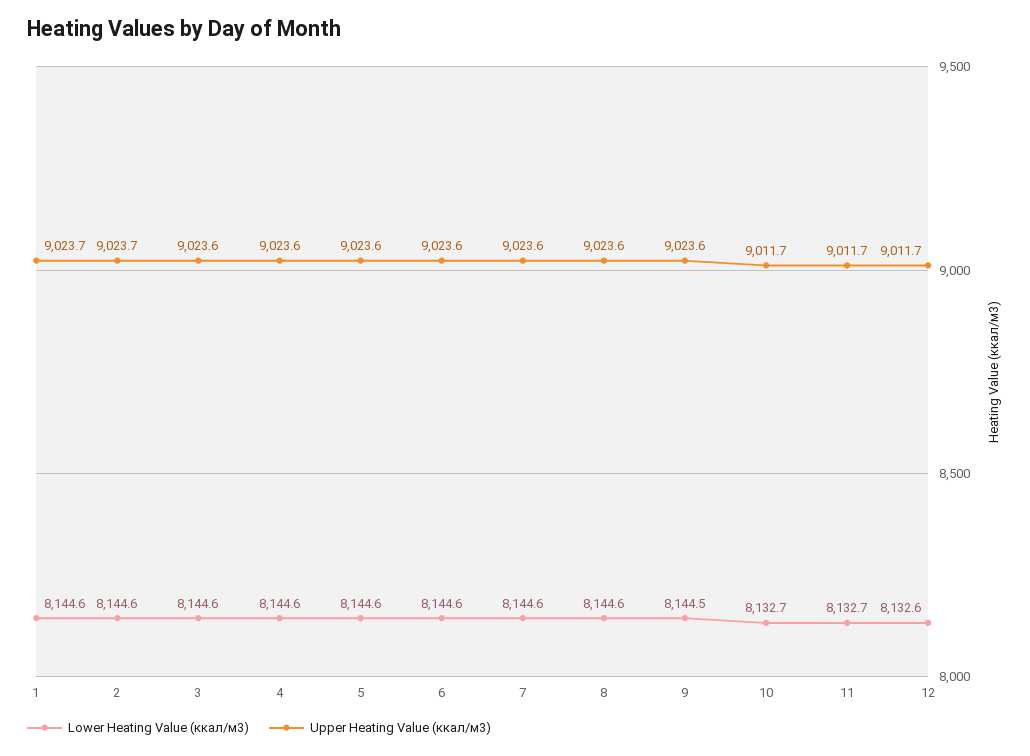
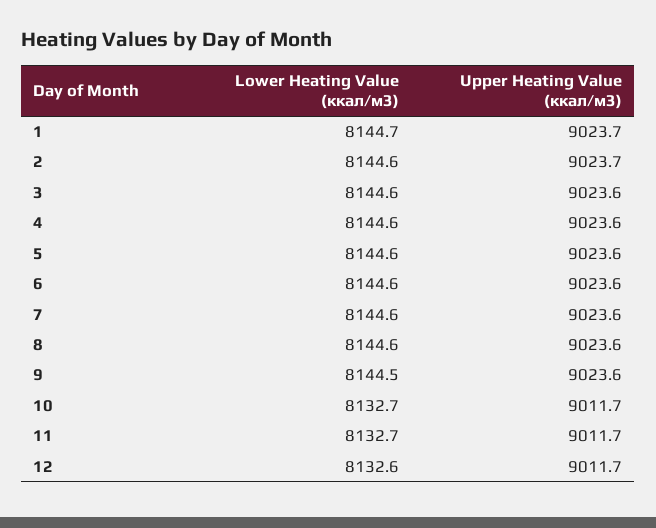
Lower Heating Value (ккал/м3), 1: 8144.6 -> 8144.7

